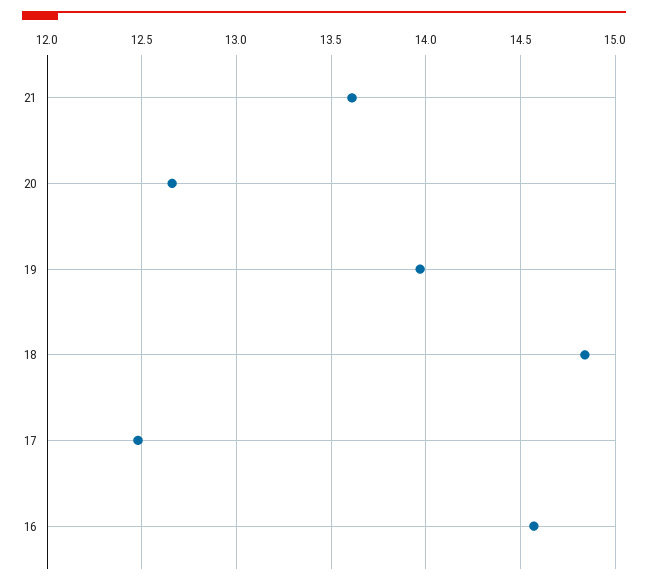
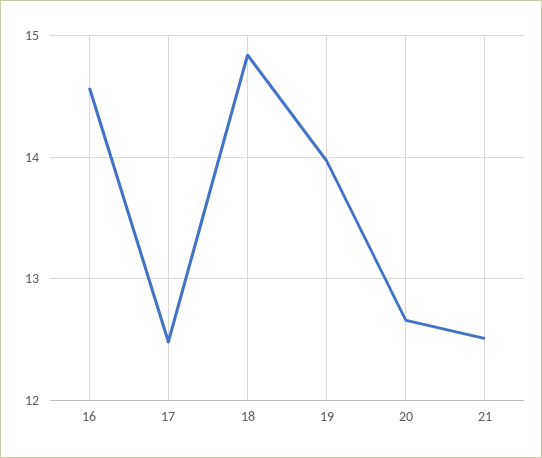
21: 13.6 -> 12.5

